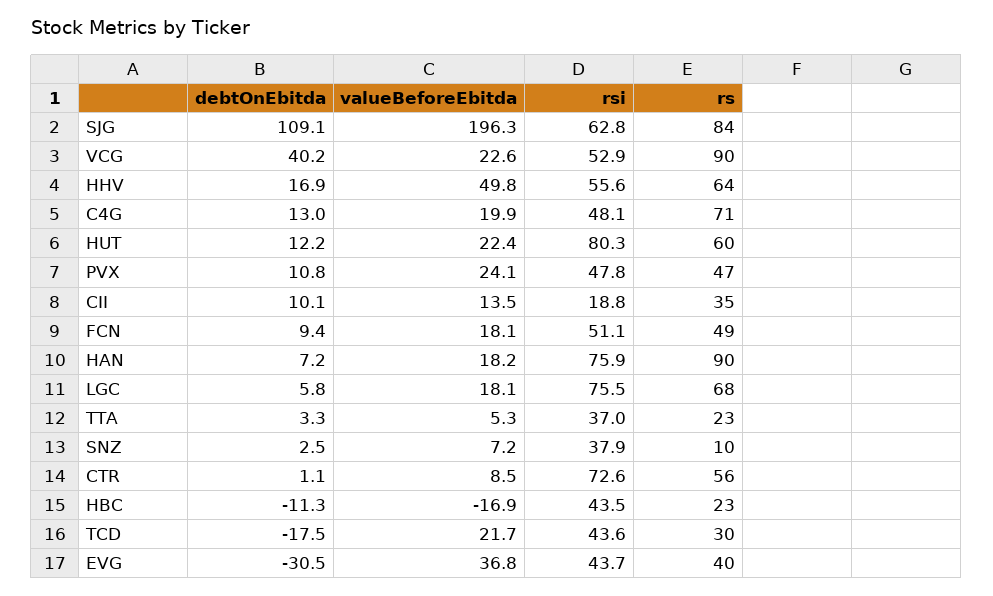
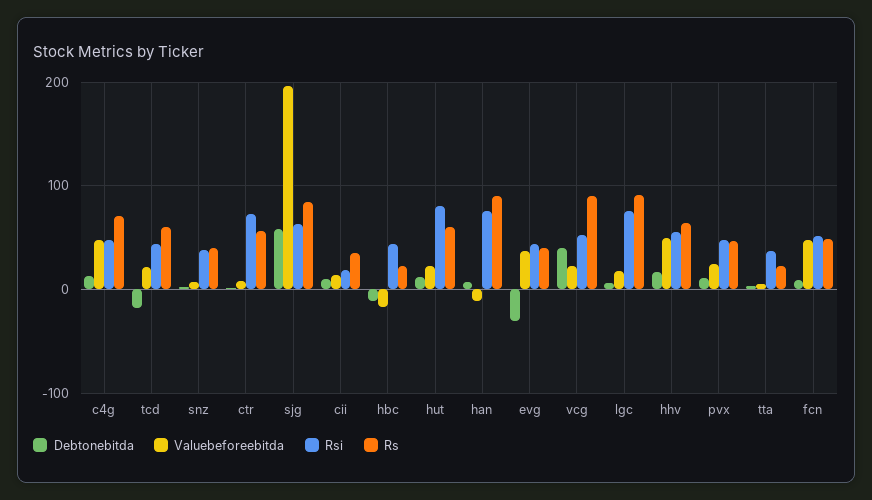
debtOnEbitda, SJG: 109.1 -> 60
valueBeforeEbitda, C4G: 19.9 -> 50
valueBeforeEbitda, FCN: 18.1 -> 50
valueBeforeEbitda, HAN: 18.2 -> -10
rs, LGC: 68 -> 90
rs, SNZ: 10 -> 40
rs, TCD: 30 -> 60

